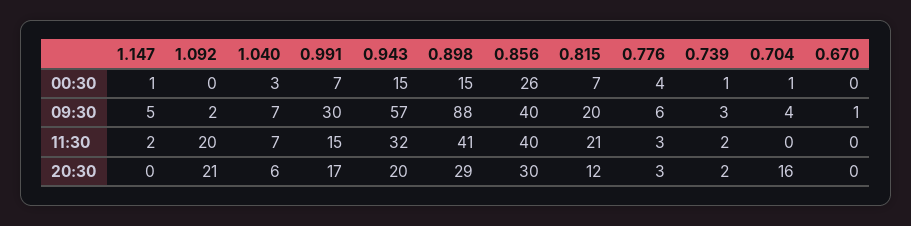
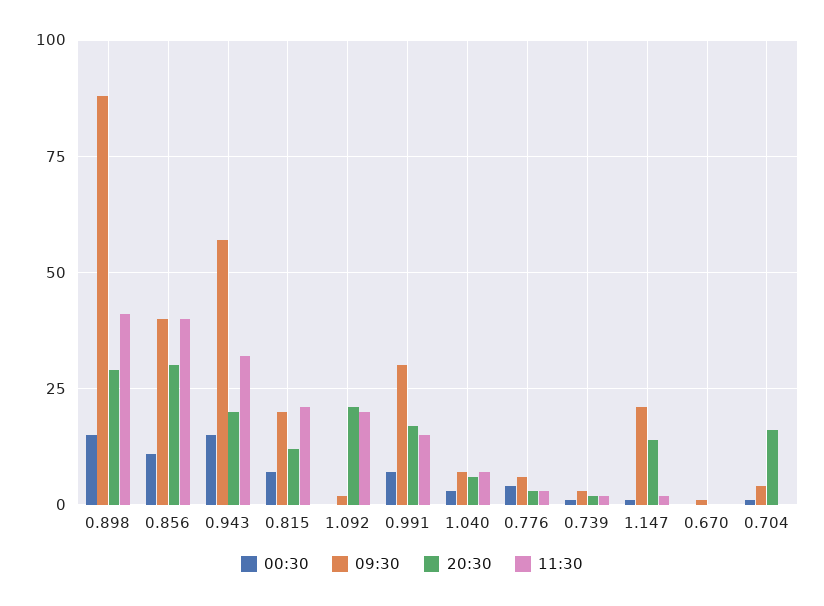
00:30, 0.856: 26 -> 10
09:30, 1.147: 5 -> 20
20:30, 1.147: 0 -> 15

